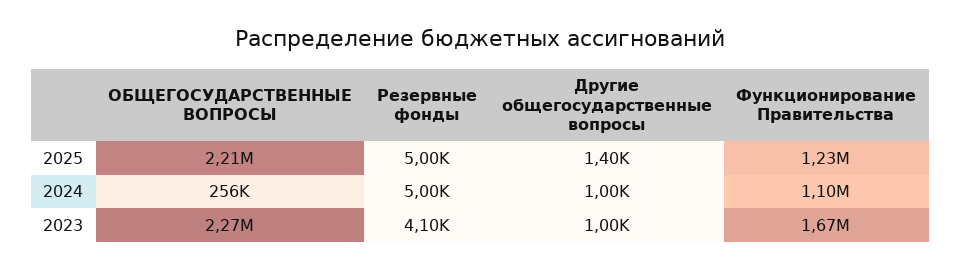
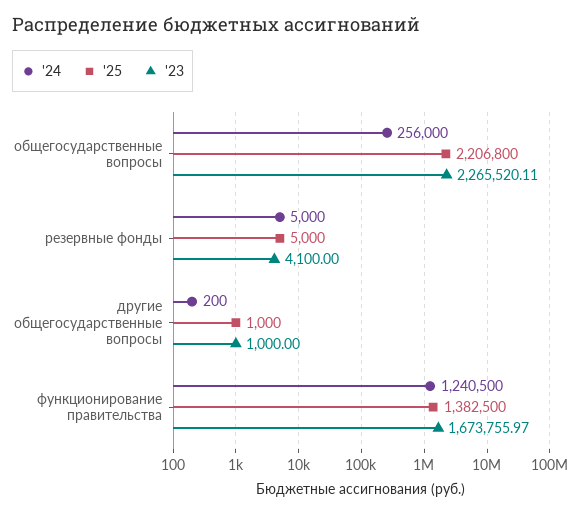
2025, Другие общегосударственные вопросы: 1400 -> 1000
2025, Функционирование Правительства: 1230000 -> 1382500
2024, Другие общегосударственные вопросы: 1000 -> 200
2024, Функционирование Правительства: 1100000 -> 1240500

